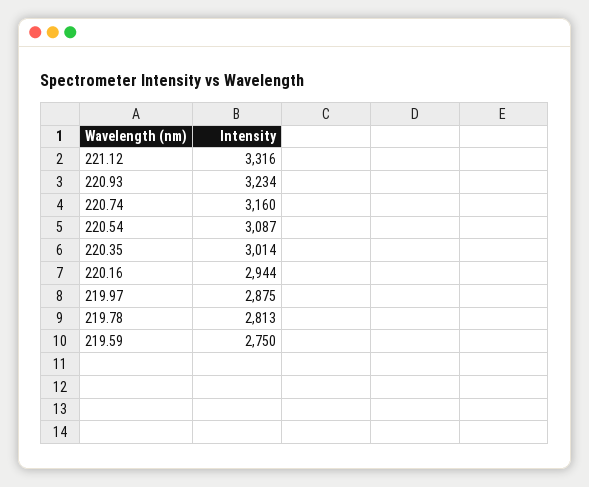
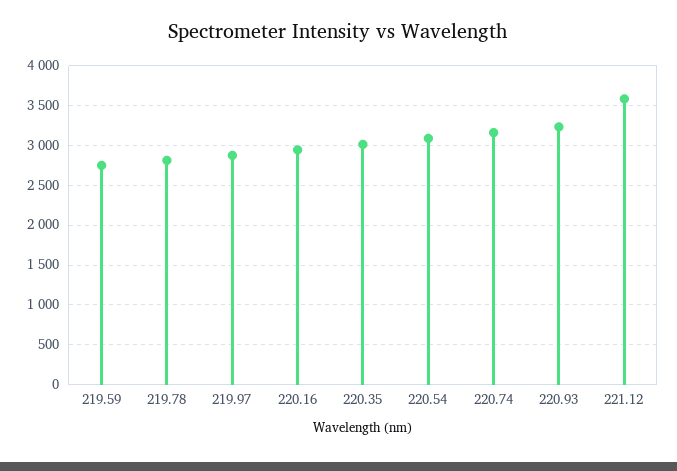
221.12: 3316 -> 3600

